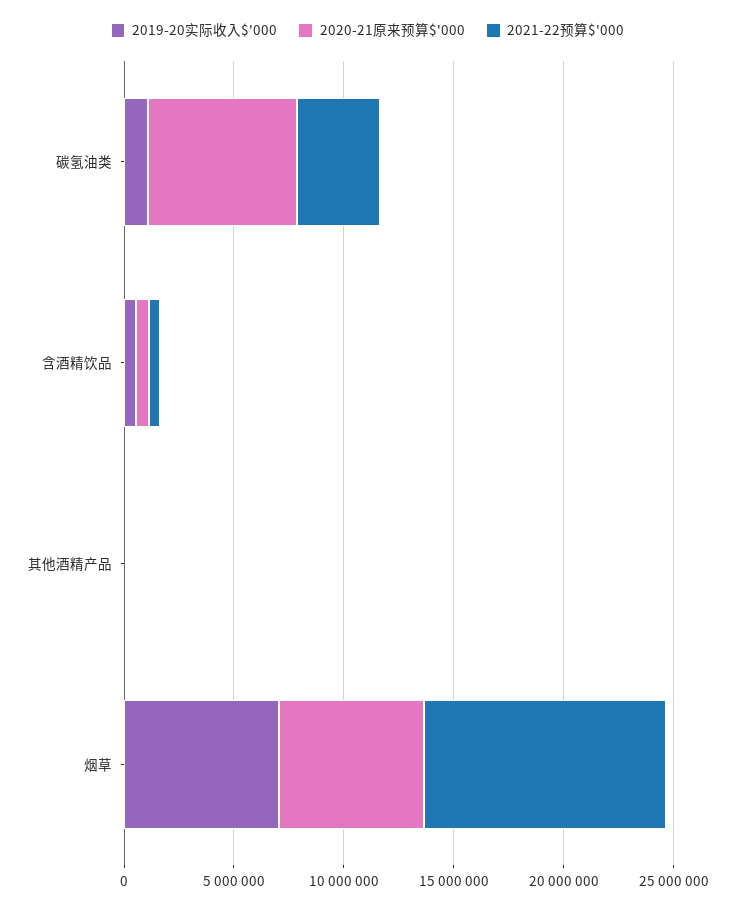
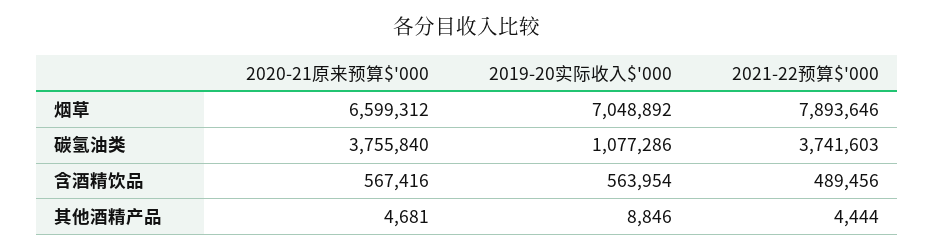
2020-21原来预算$'000, 碳氢油类: 7000000 -> 3755840
2021-22预算$'000, 烟草: 11000000 -> 7893646

